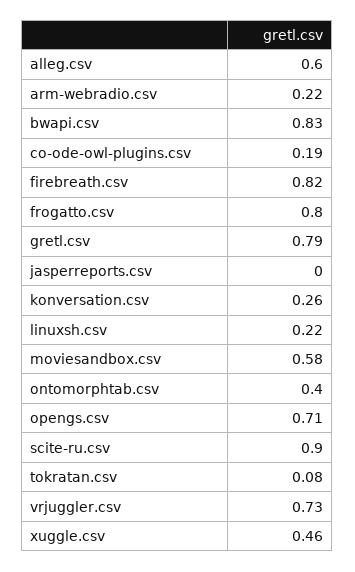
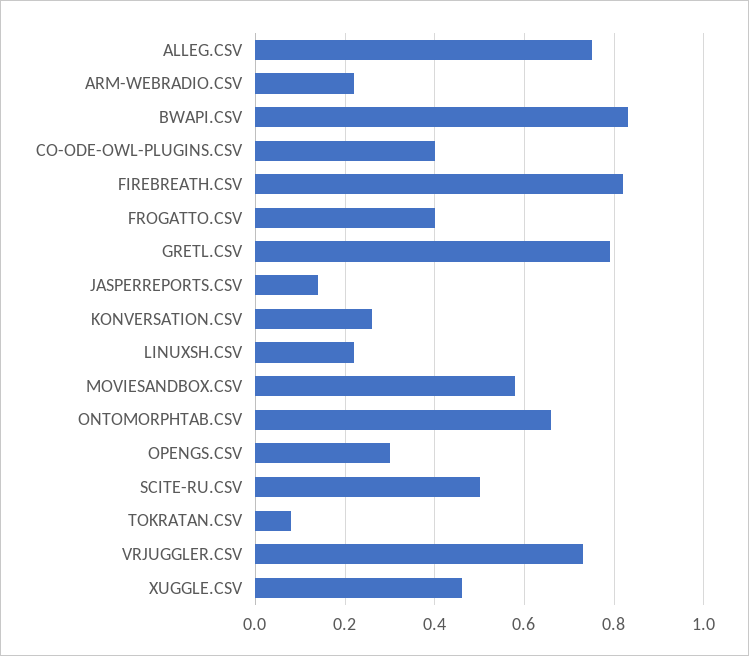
alleg.csv: 0.6 -> 0.75
co-ode-owl-plugins.csv: 0.19 -> 0.4
frogatto.csv: 0.8 -> 0.4
jasperreports.csv: 0 -> 0.15
ontomorphtab.csv: 0.4 -> 0.65
opengs.csv: 0.71 -> 0.3
scite-ru.csv: 0.9 -> 0.5

